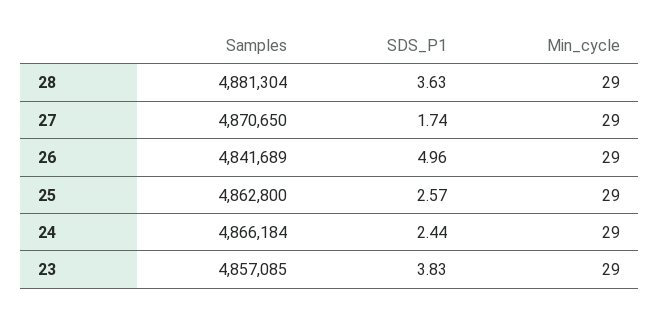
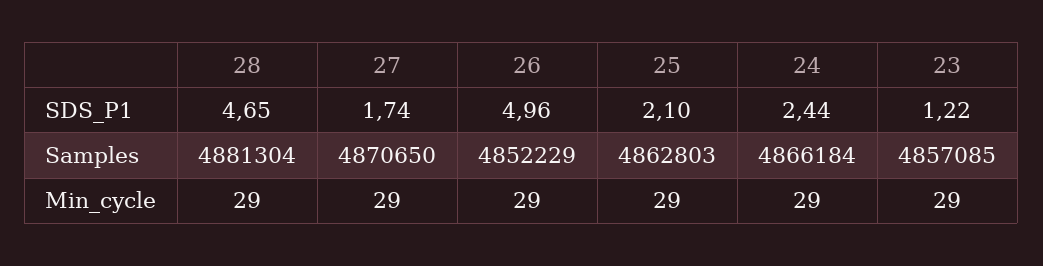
SDS_P1, 28: 3.63 -> 4.65
Samples, 26: 4841689 -> 4852229
Samples, 25: 4862800 -> 4862803
SDS_P1, 25: 2.57 -> 2.1
SDS_P1, 23: 3.83 -> 1.22

